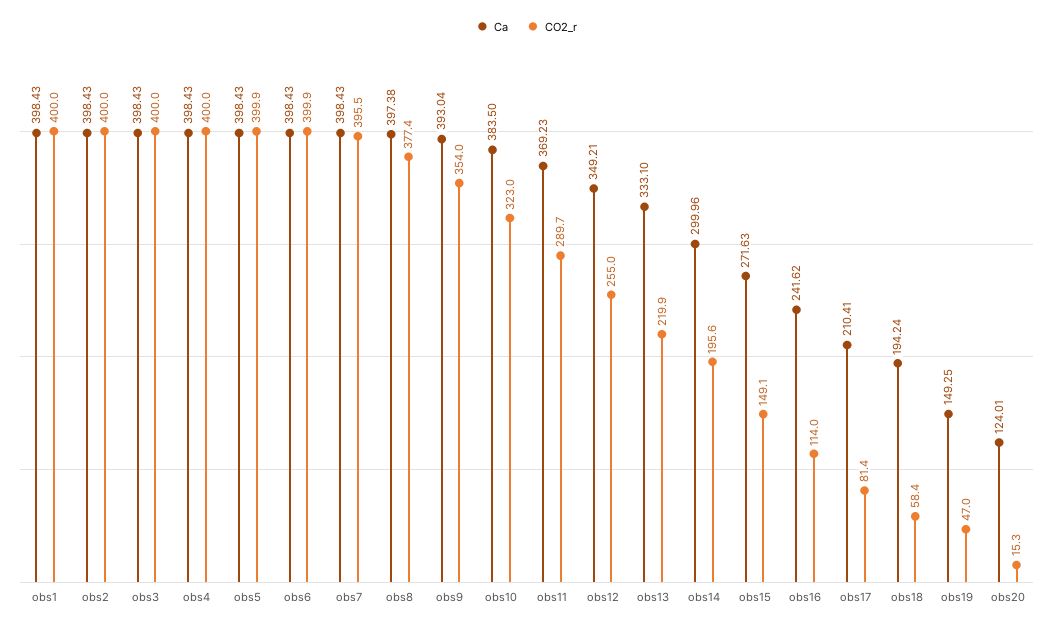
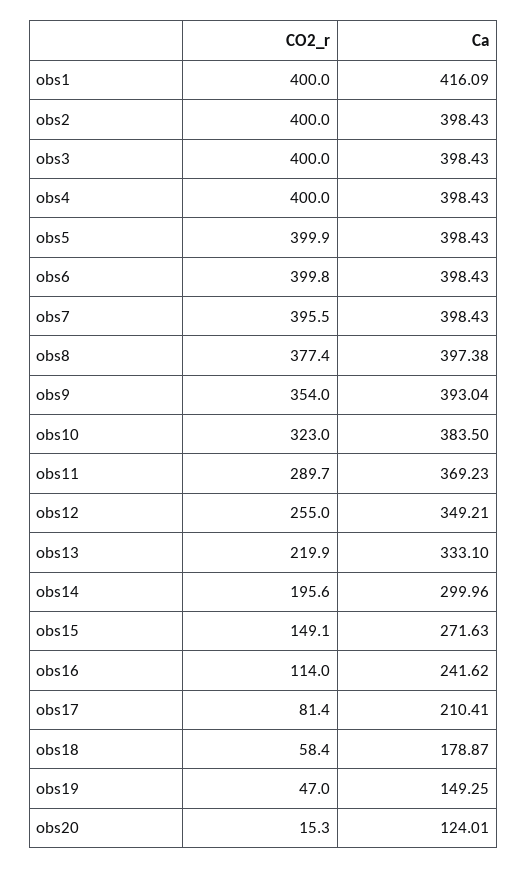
Ca, obs1: 398.43 -> 416.09
CO2_r, obs6: 399.9 -> 399.8
Ca, obs18: 194.24 -> 178.87

